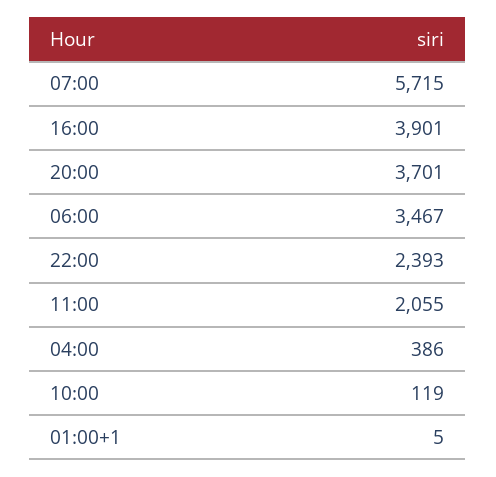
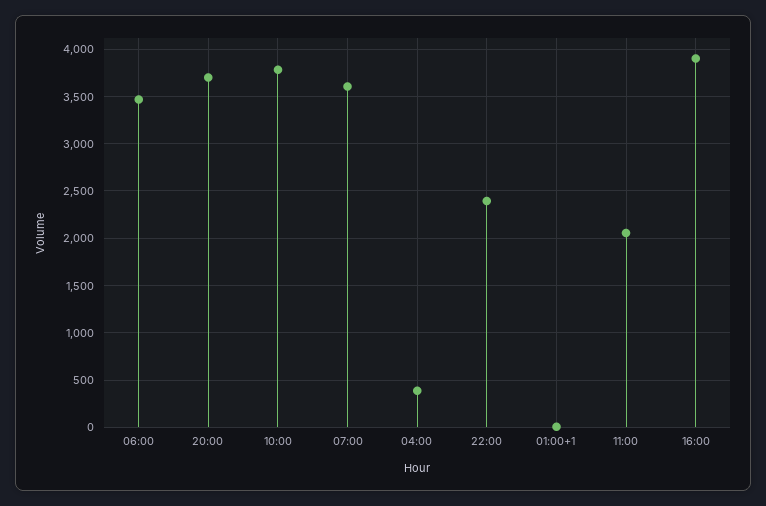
07:00: 5715 -> 3600
10:00: 119 -> 3800

